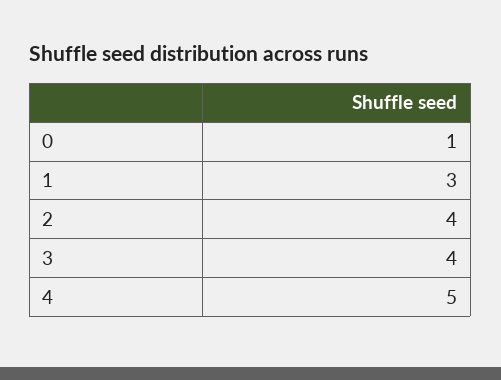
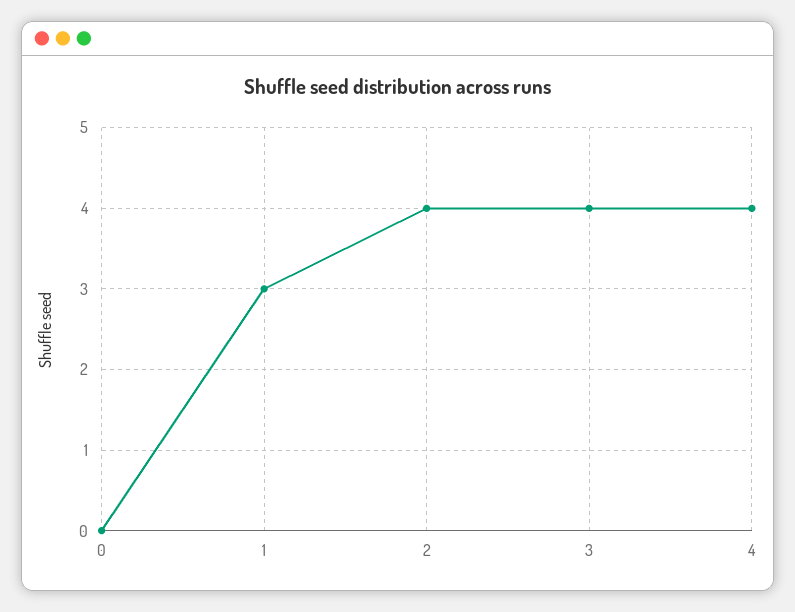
0: 1 -> 0
4: 5 -> 4

